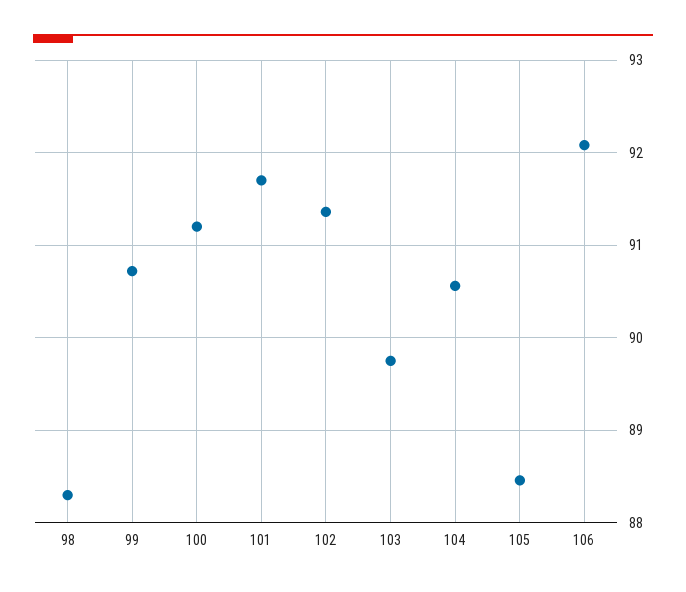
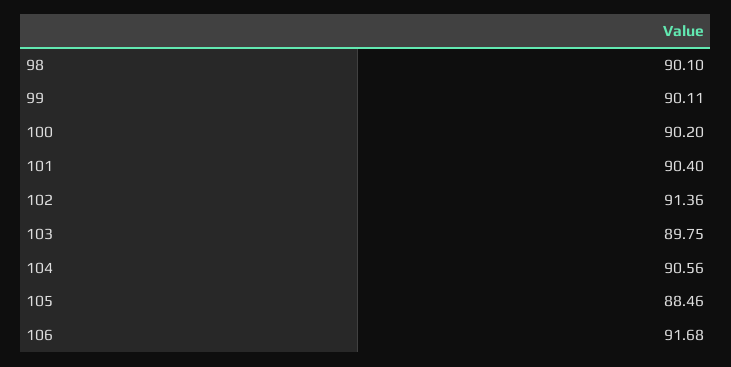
98: 88.3 -> 90.1
99: 90.7 -> 90.11
100: 91.2 -> 90.2
101: 91.7 -> 90.4
106: 92.1 -> 91.68

